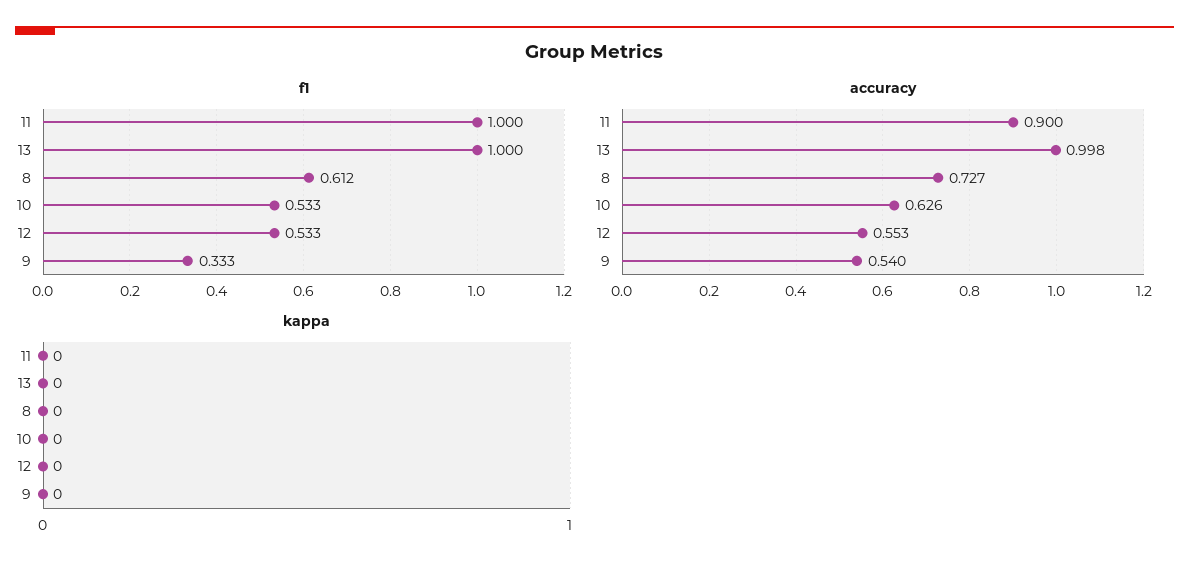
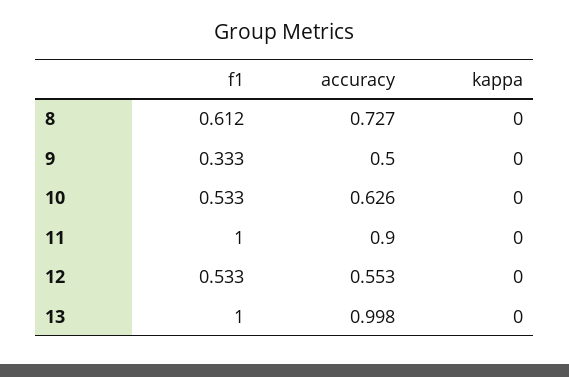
accuracy, 9: 0.54 -> 0.5

